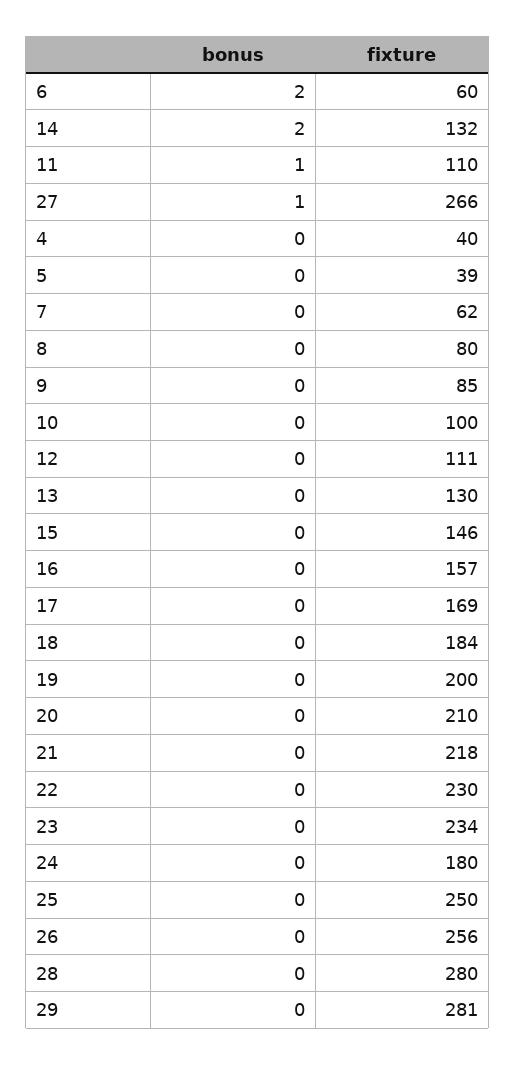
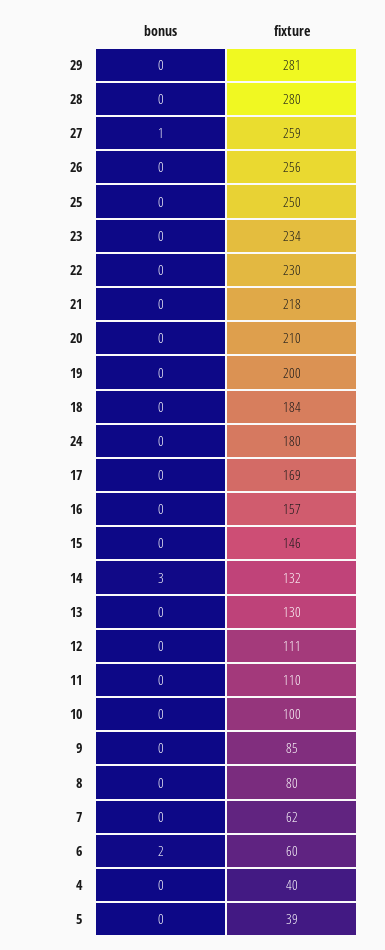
bonus, 14: 2 -> 3
bonus, 11: 1 -> 0
fixture, 27: 266 -> 259

